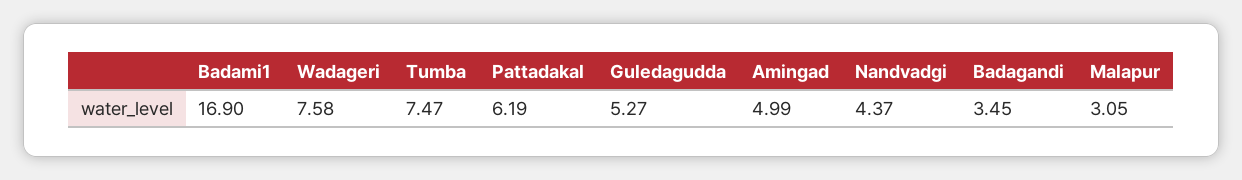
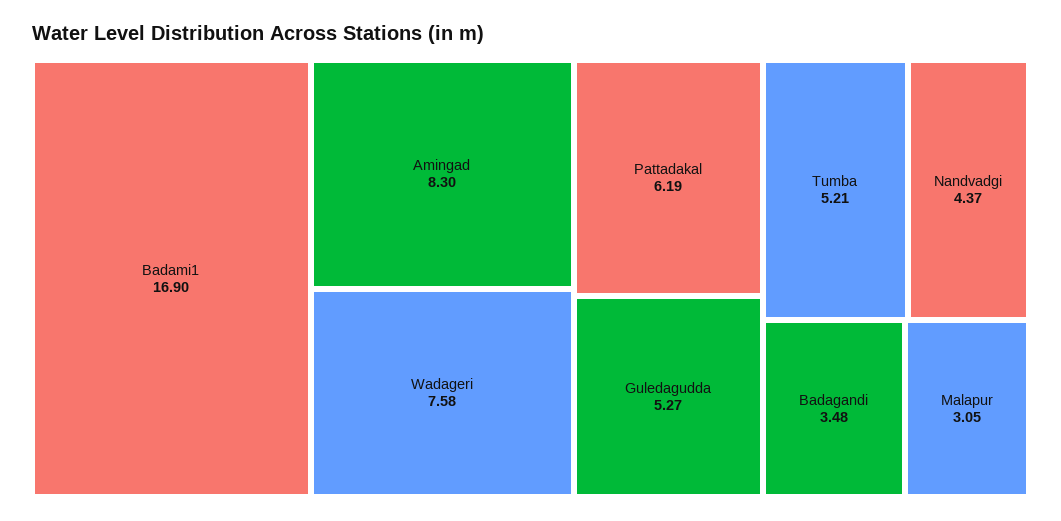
Tumba: 7.47 -> 5.21
Amingad: 4.99 -> 8.3
Badagandi: 3.45 -> 3.48

